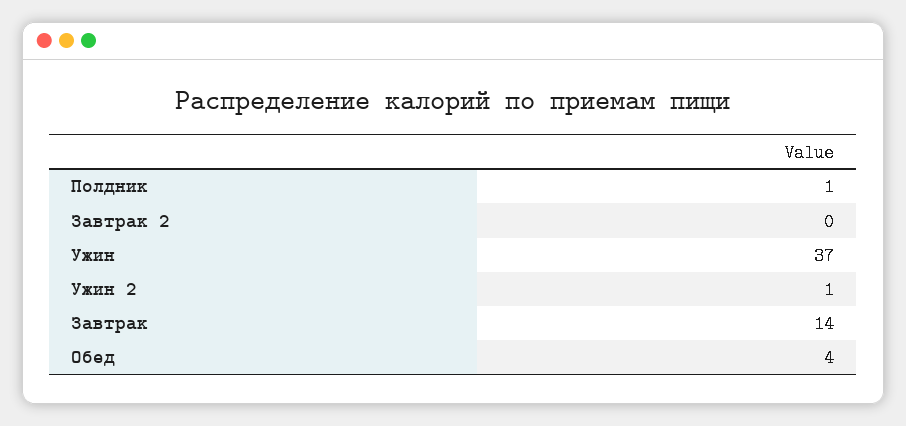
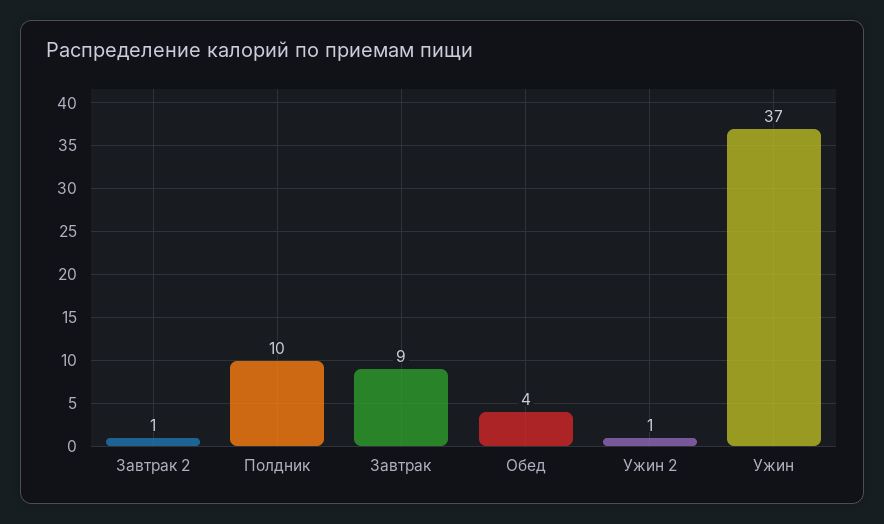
Полдник: 1 -> 10
Завтрак 2: 0 -> 1
Завтрак: 14 -> 9

